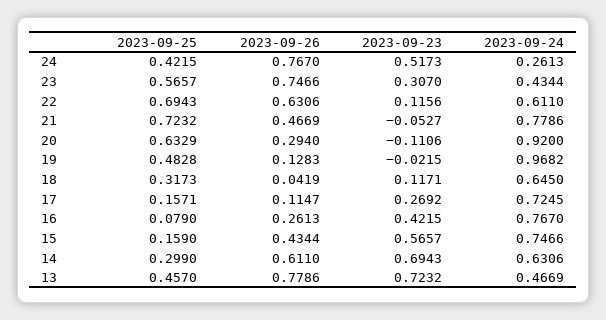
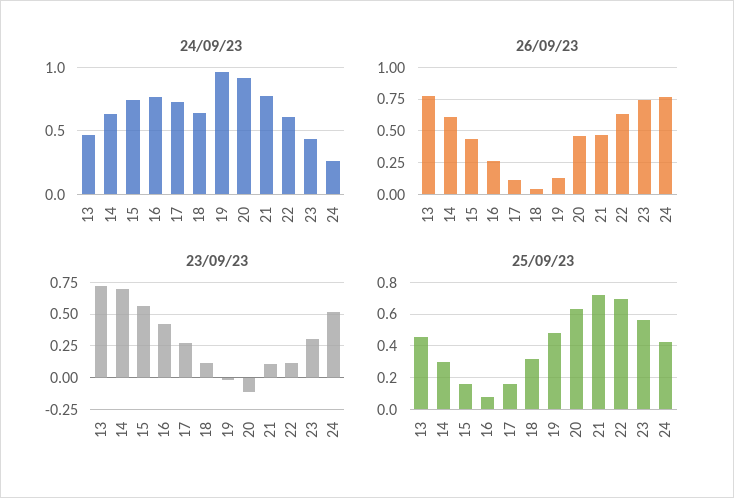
2023-09-23, 21: -0.0527 -> 0.1
2023-09-26, 20: 0.294 -> 0.45

